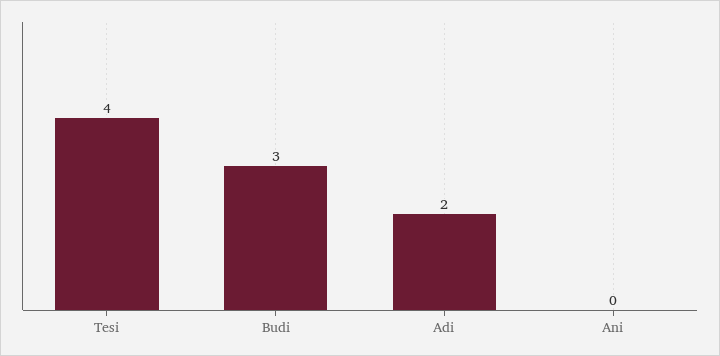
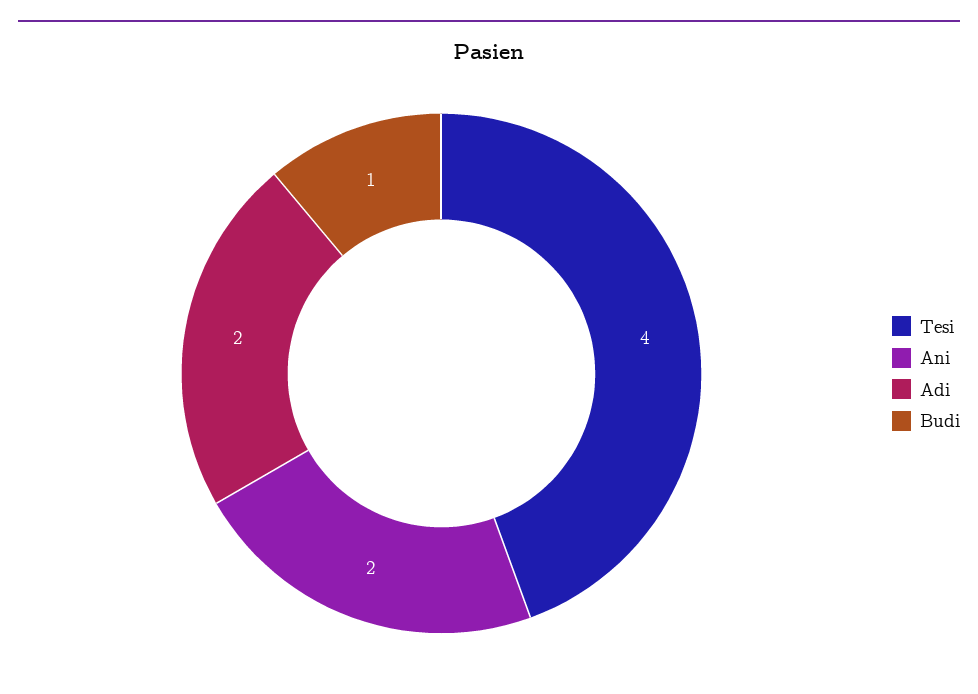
Budi: 3 -> 1
Ani: 0 -> 2

